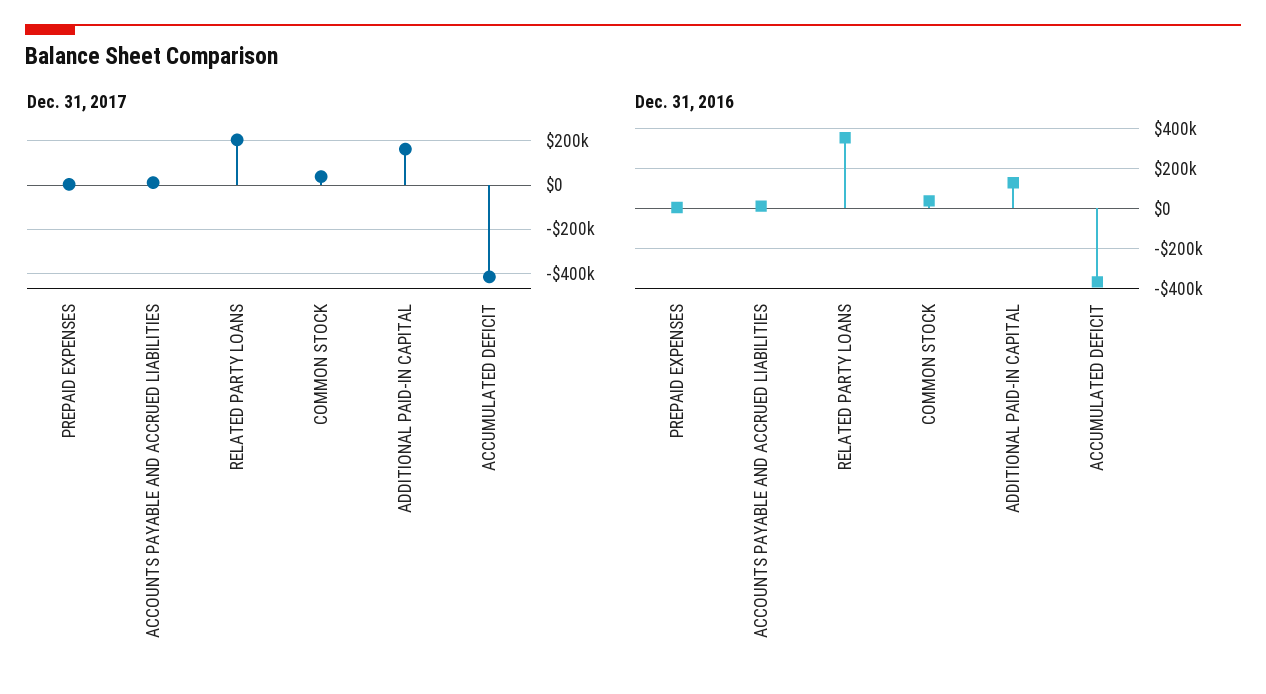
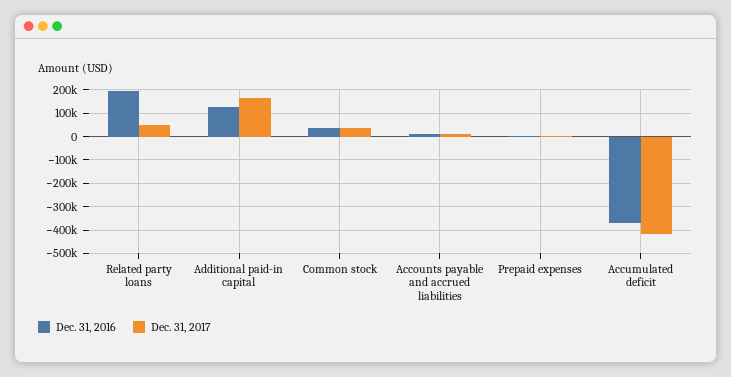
Dec. 31, 2017, RELATED PARTY LOANS: 200000 -> 50000
Dec. 31, 2016, RELATED PARTY LOANS: 350000 -> 200000

